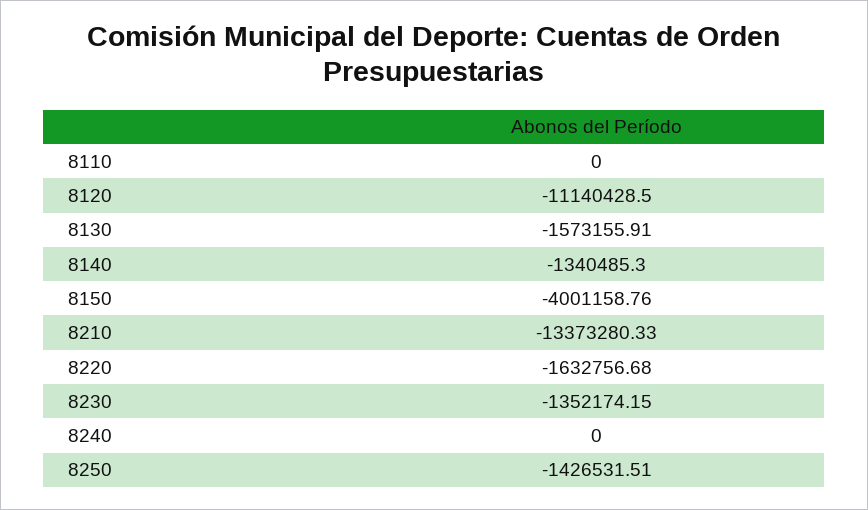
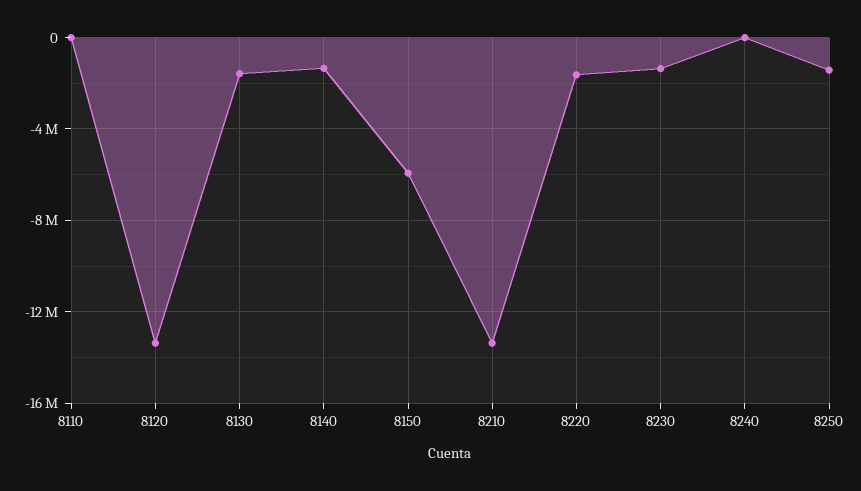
8120: -11140428.5 -> -13500000
8150: -4001158.76 -> -6000000

